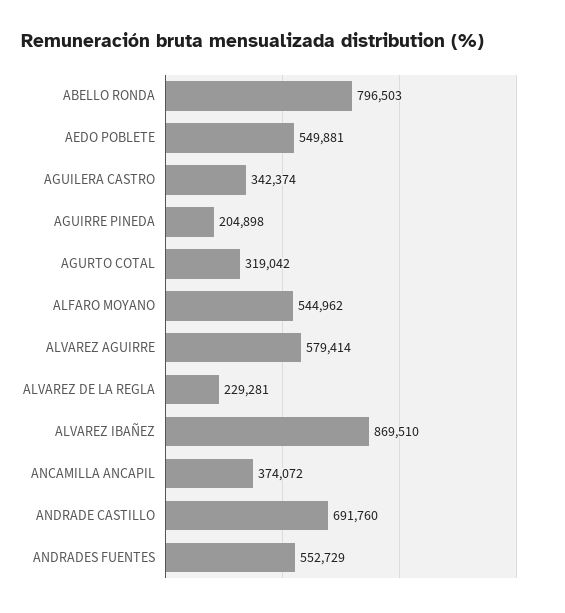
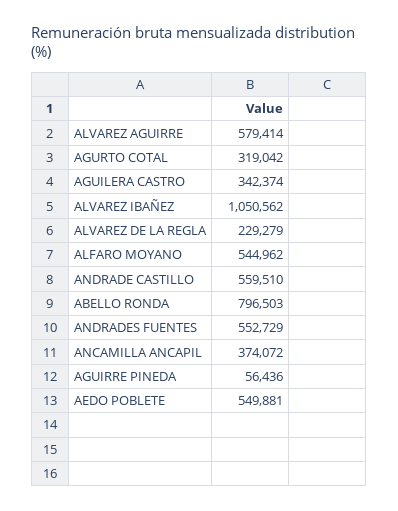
AGUIRRE PINEDA: 204898 -> 56436
ALVAREZ DE LA REGLA: 229281 -> 229279
ALVAREZ IBAÑEZ: 869510 -> 1050562
ANDRADE CASTILLO: 691760 -> 559510

